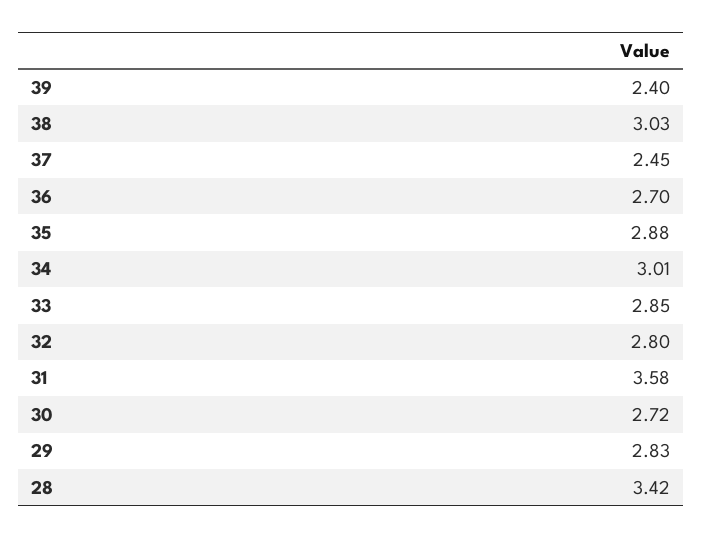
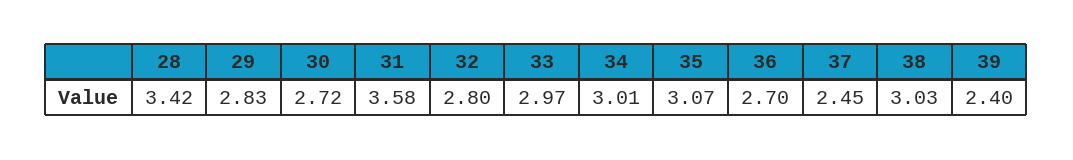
35: 2.88 -> 3.07
33: 2.85 -> 2.97

